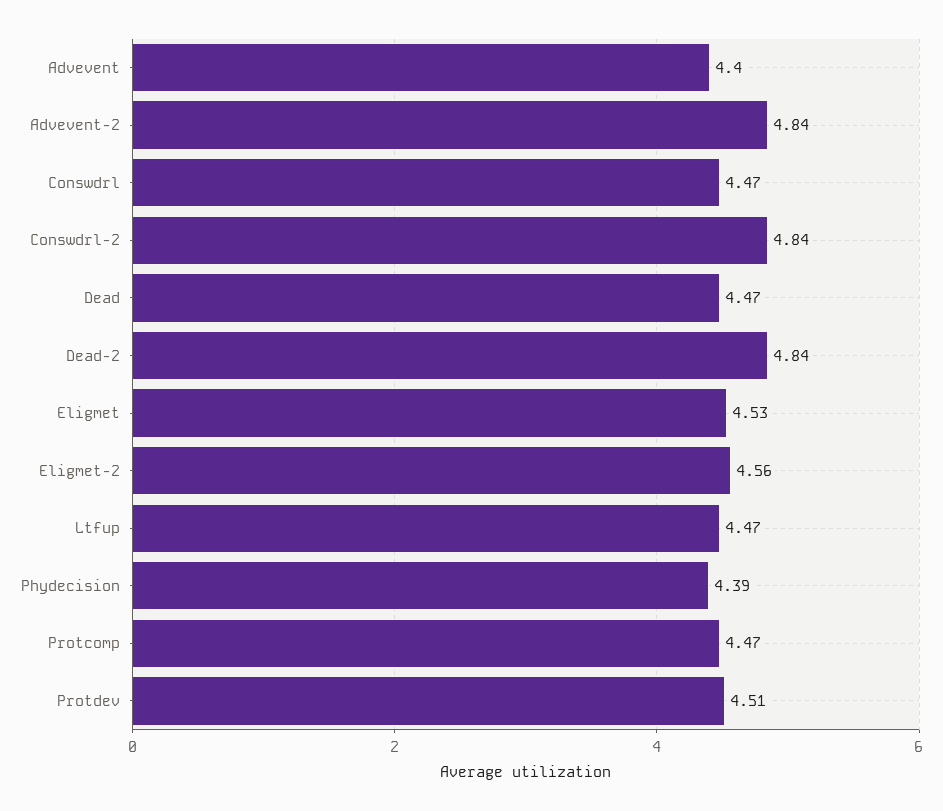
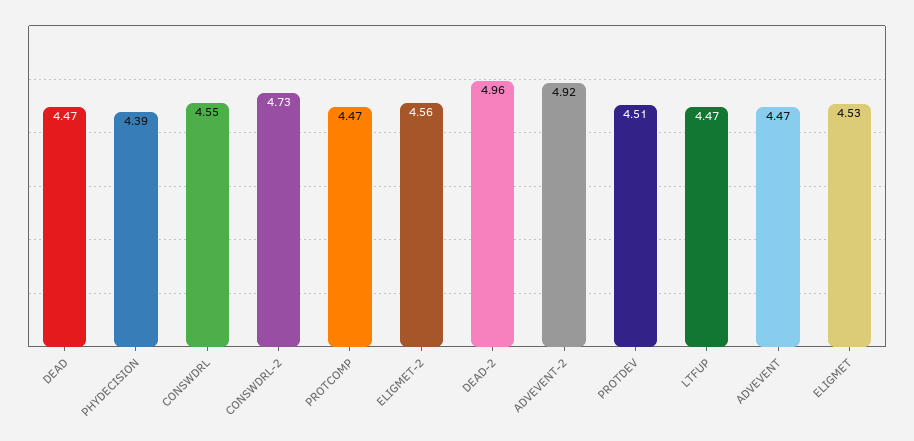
Advevent: 4.4 -> 4.47
Advevent-2: 4.84 -> 4.92
Conswdrl: 4.47 -> 4.55
Conswdrl-2: 4.84 -> 4.73
Dead-2: 4.84 -> 4.96

